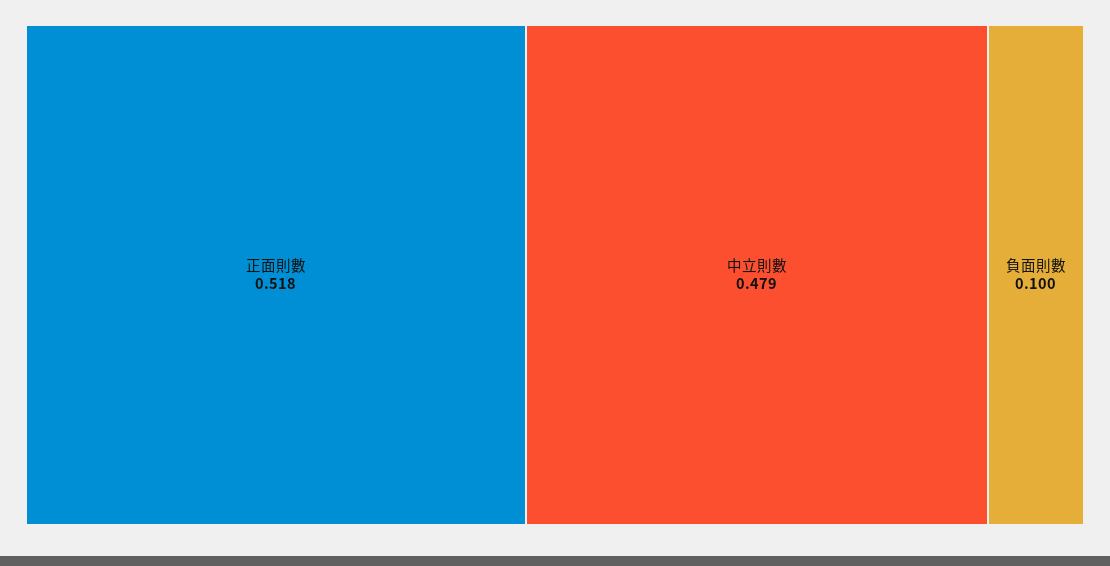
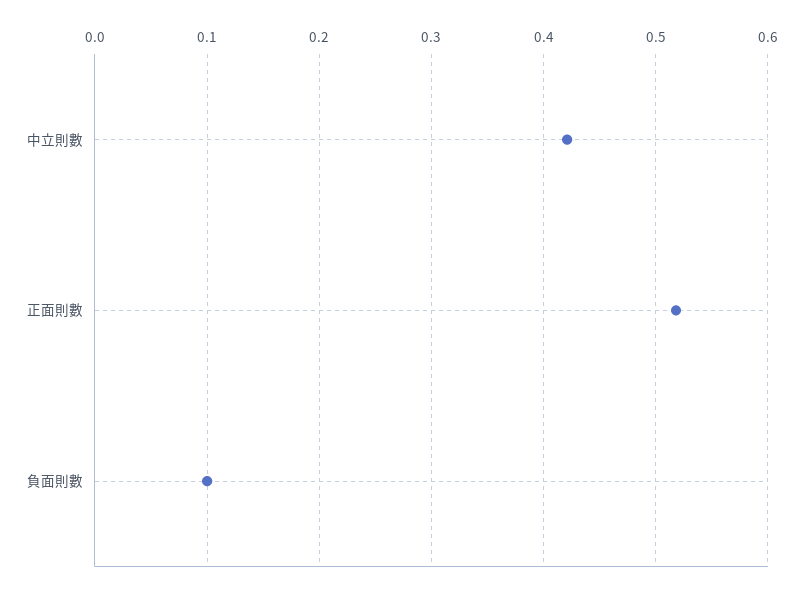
中立則數: 0.479 -> 0.42

